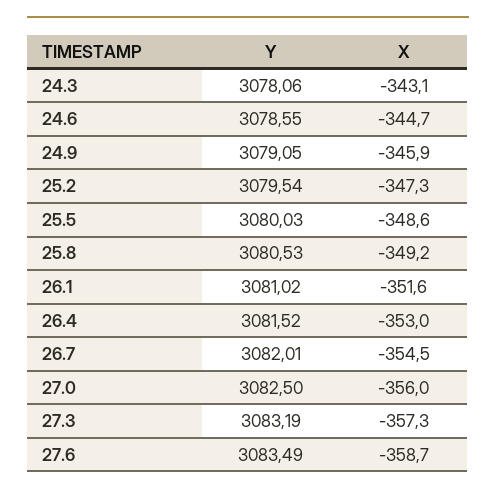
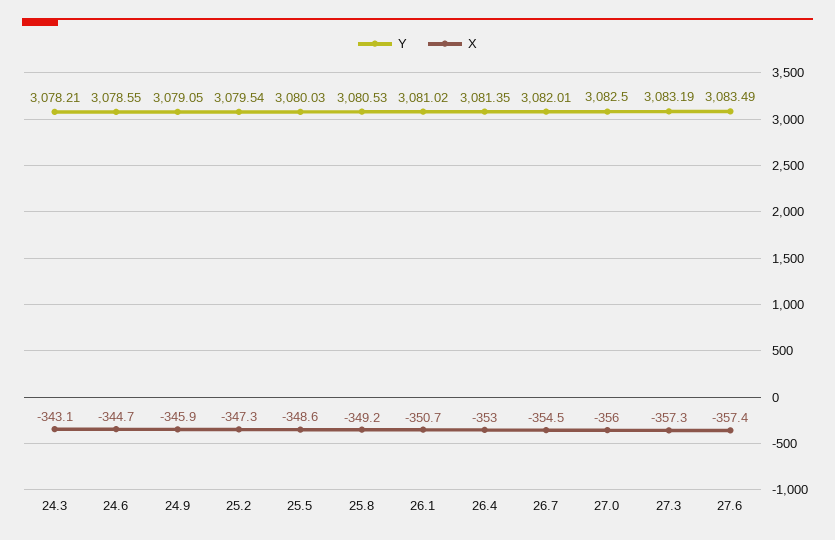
Y, 24.3: 3078.06 -> 3078.21
X, 26.1: -351.6 -> -350.7
Y, 26.4: 3081.52 -> 3081.35
X, 27.6: -358.7 -> -357.4

